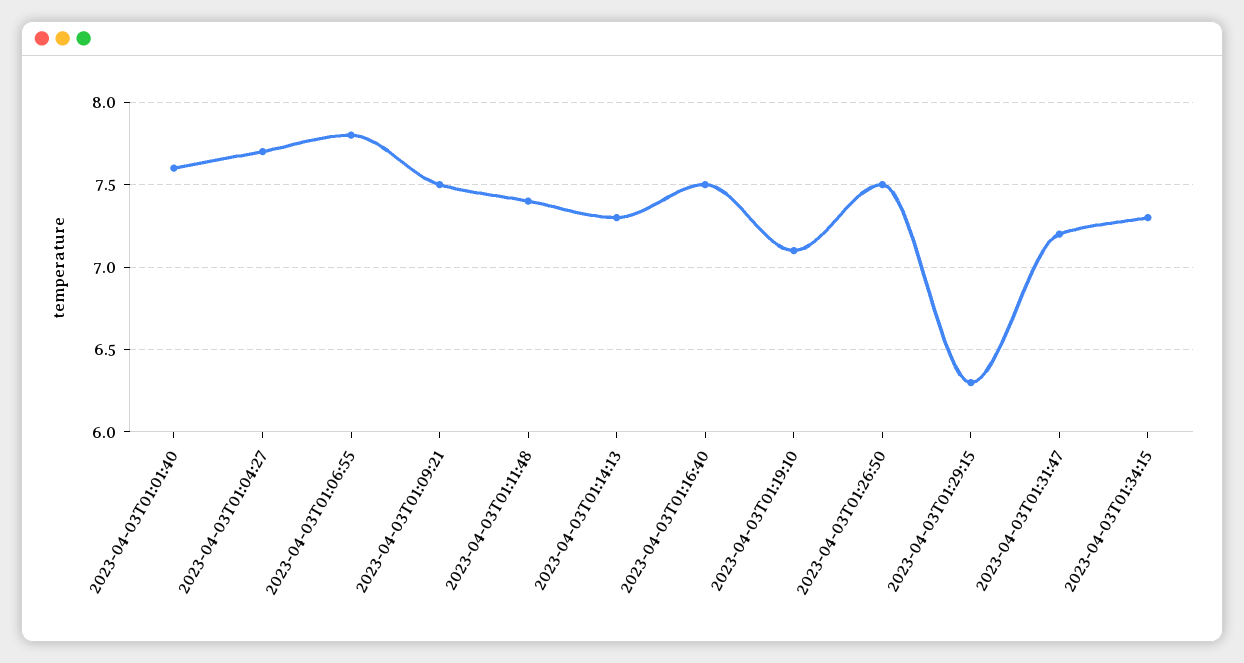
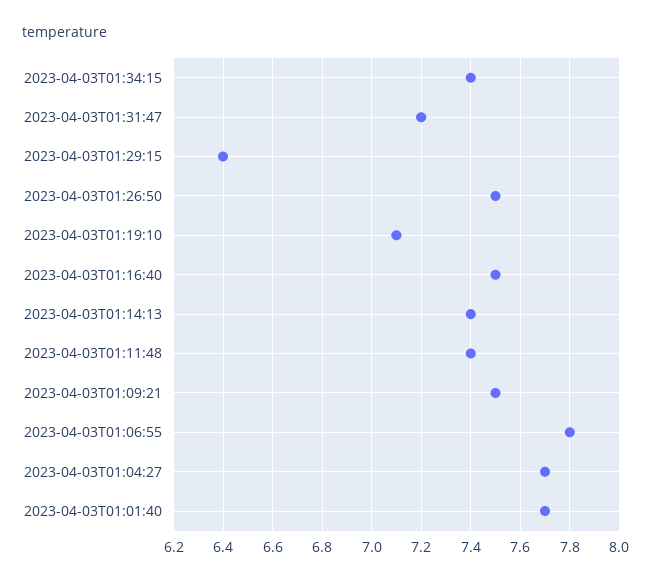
2023-04-03T01:01:40: 7.6 -> 7.7
2023-04-03T01:14:13: 7.3 -> 7.4
2023-04-03T01:29:15: 6.3 -> 6.4
2023-04-03T01:34:15: 7.3 -> 7.4

